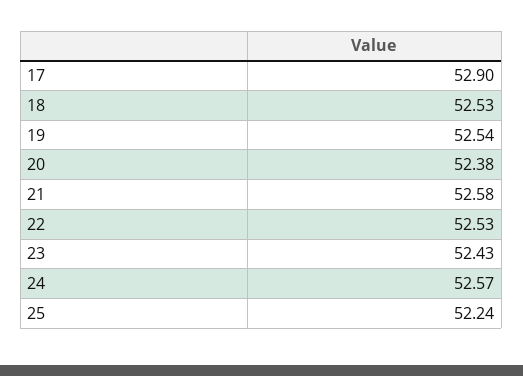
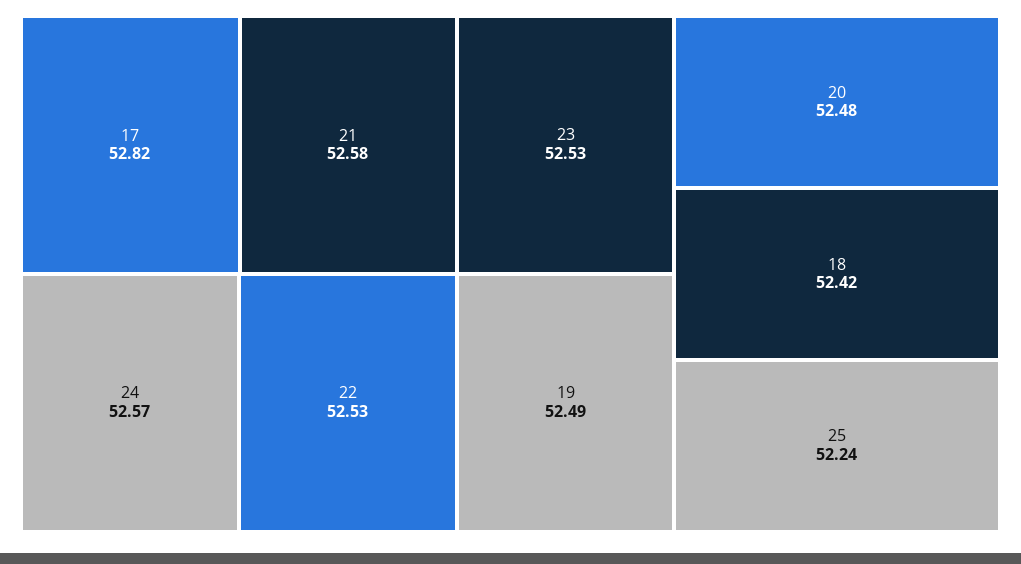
17: 52.9 -> 52.82
18: 52.53 -> 52.42
19: 52.54 -> 52.49
20: 52.38 -> 52.48
23: 52.43 -> 52.53

